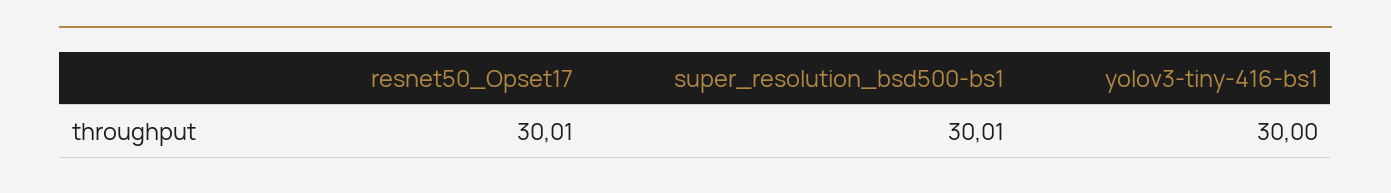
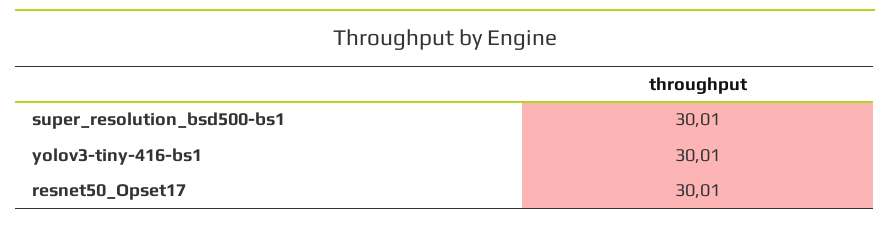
yolov3-tiny-416-bs1: 30 -> 30.01

